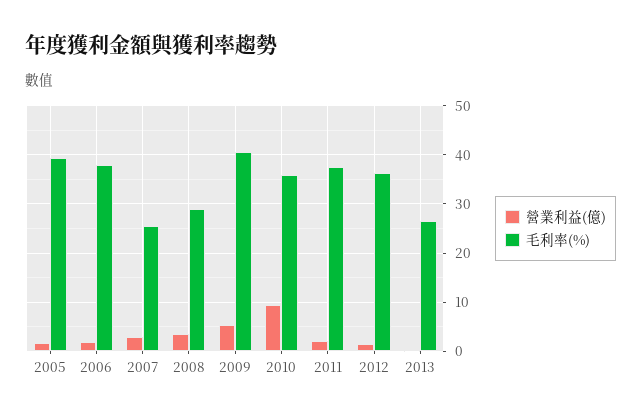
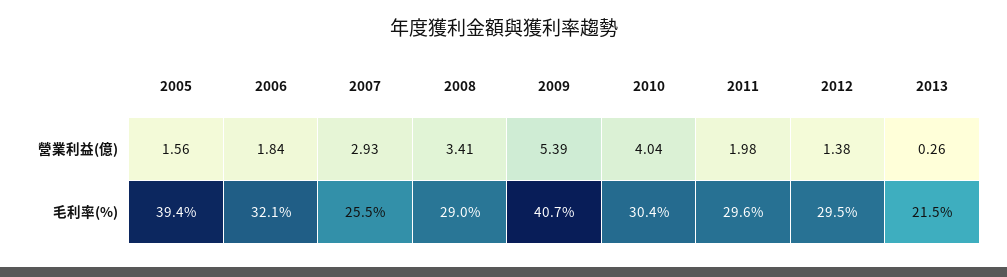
毛利率(%), 2006: 38 -> 32.1
營業利益(億), 2010: 10 -> 4.04
毛利率(%), 2010: 36 -> 30.4
毛利率(%), 2011: 38 -> 29.6
毛利率(%), 2012: 36 -> 29.5
毛利率(%), 2013: 26 -> 21.5

